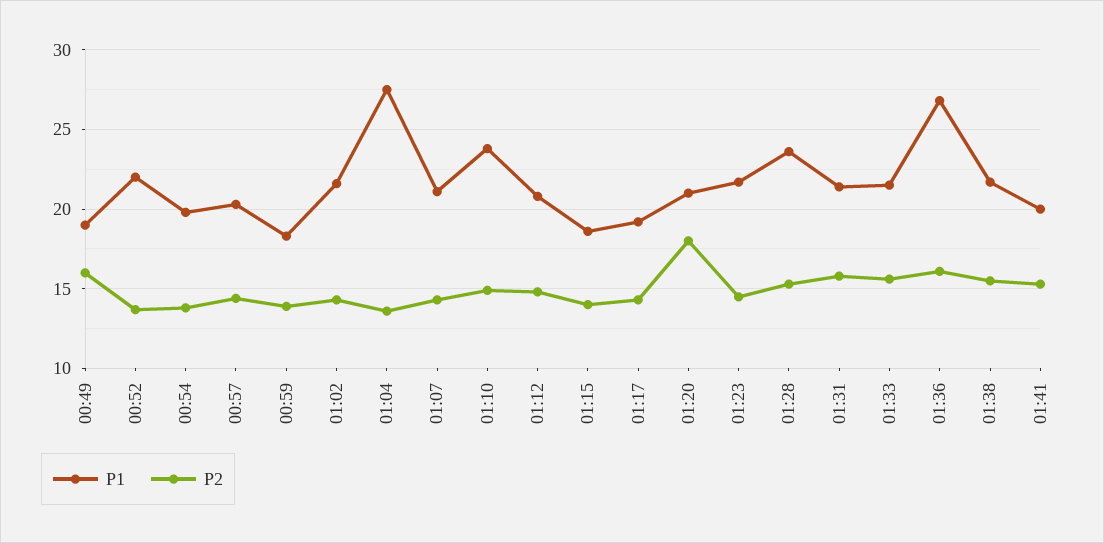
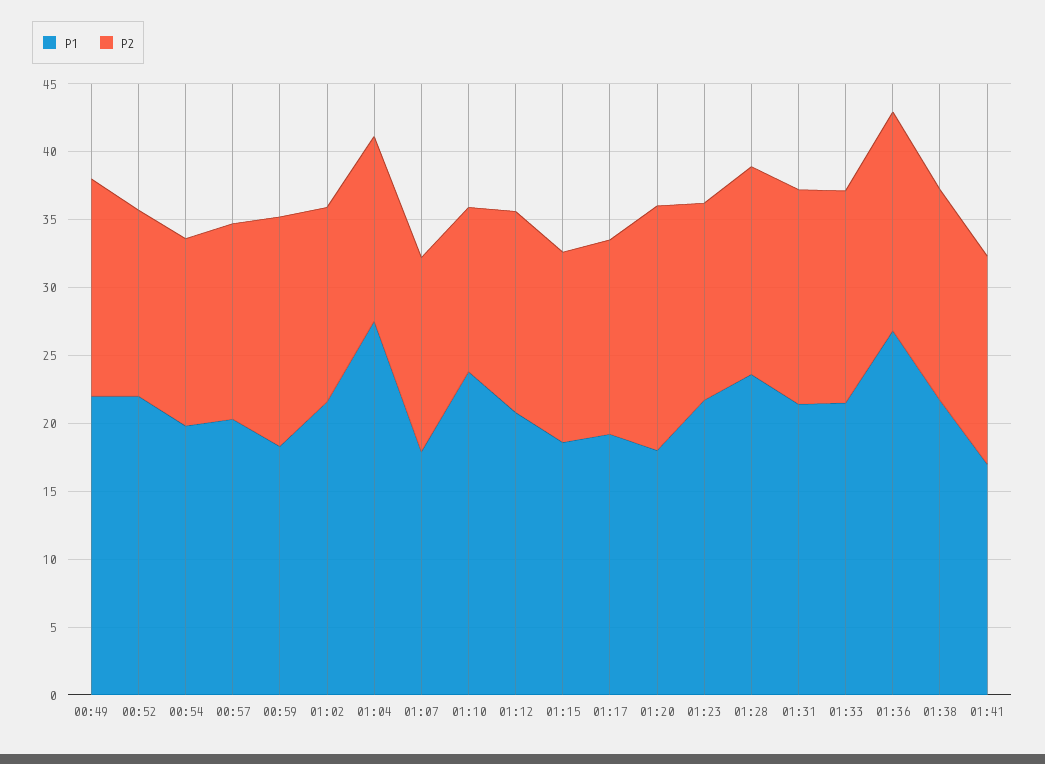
P1, 00:49: 19 -> 22
P2, 00:59: 14 -> 17
P1, 01:07: 21 -> 18
P2, 01:10: 15 -> 12
P1, 01:20: 21 -> 18
P1, 01:41: 20 -> 17

